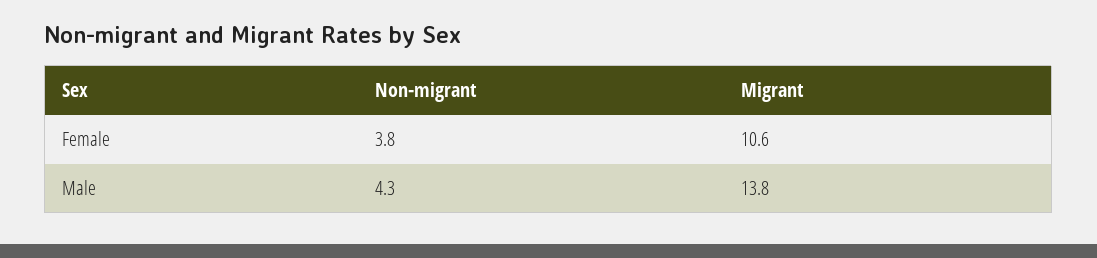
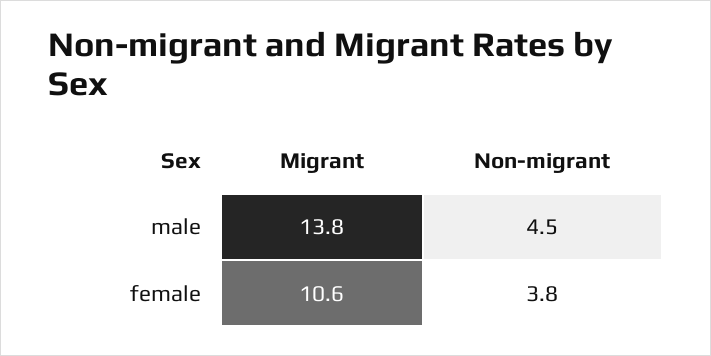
Non-migrant, Male: 4.3 -> 4.5

